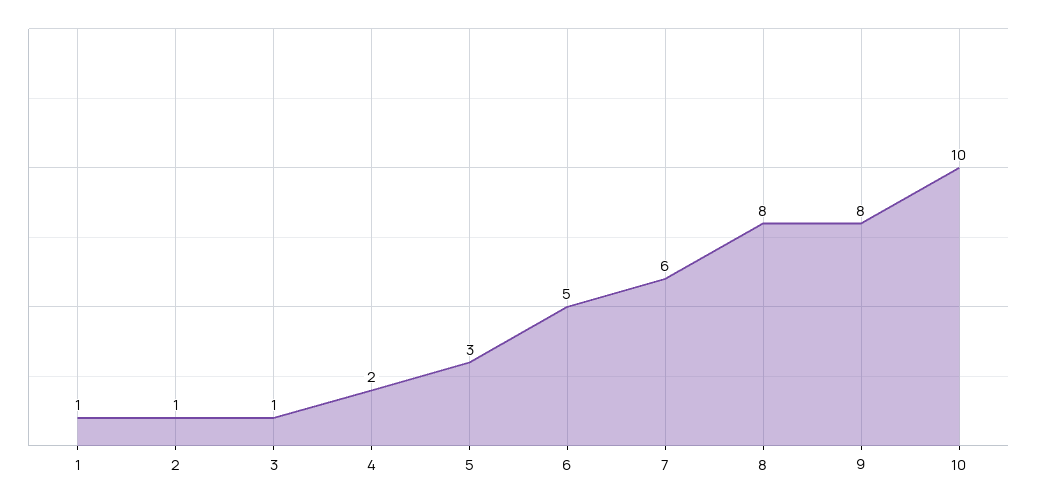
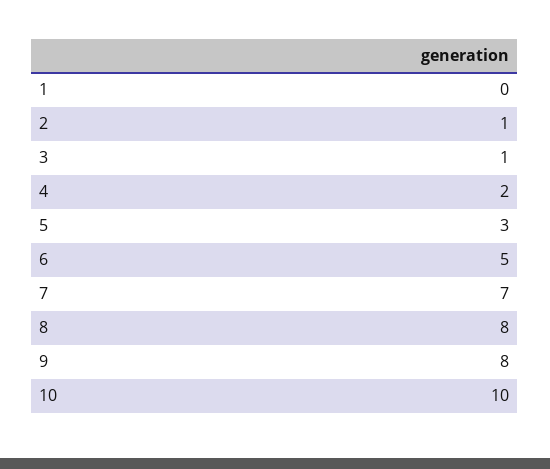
1: 1 -> 0
7: 6 -> 7

